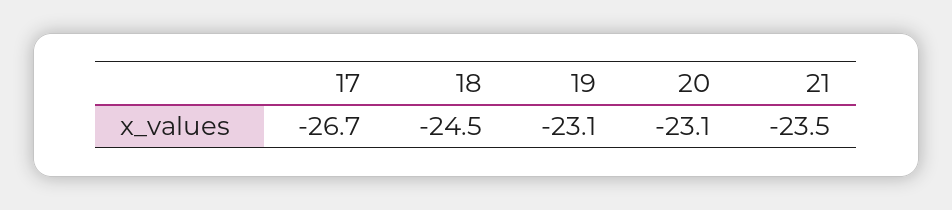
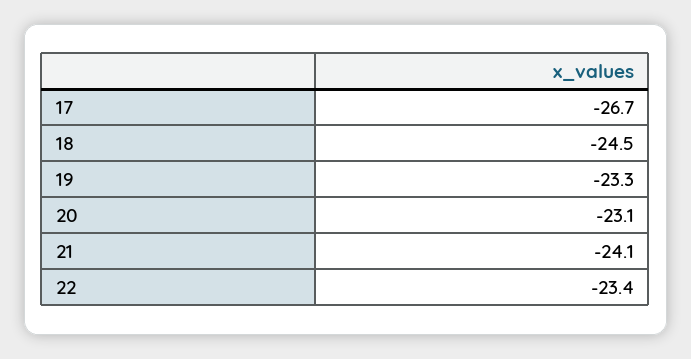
19: -23.1 -> -23.3
21: -23.5 -> -24.1
22: none -> -23.4

